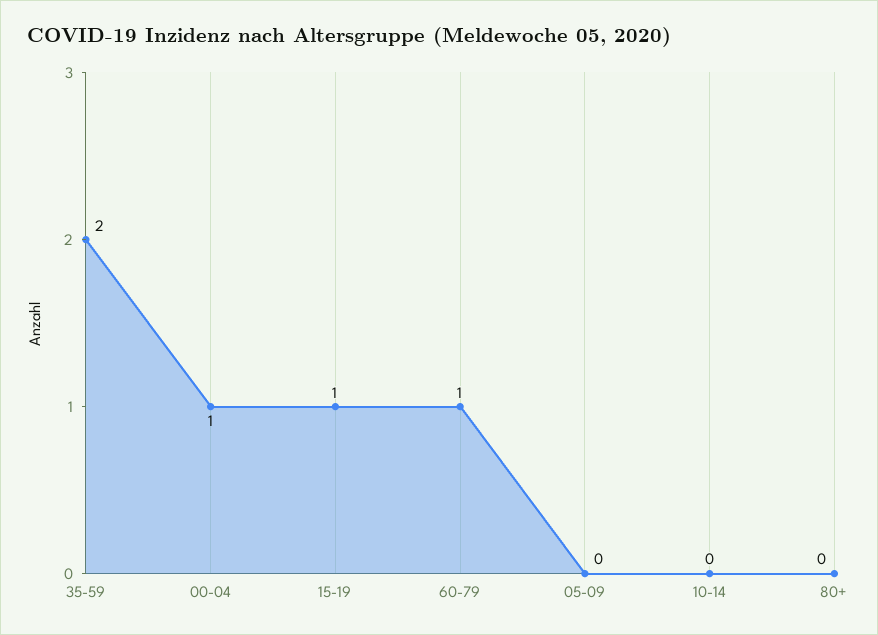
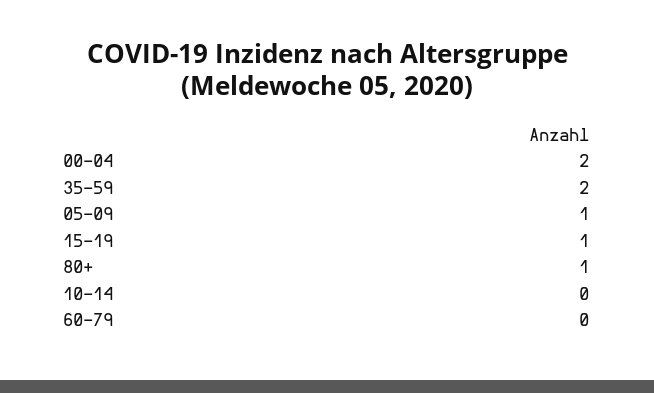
00-04: 1 -> 2
60-79: 1 -> 0
05-09: 0 -> 1
80+: 0 -> 1

